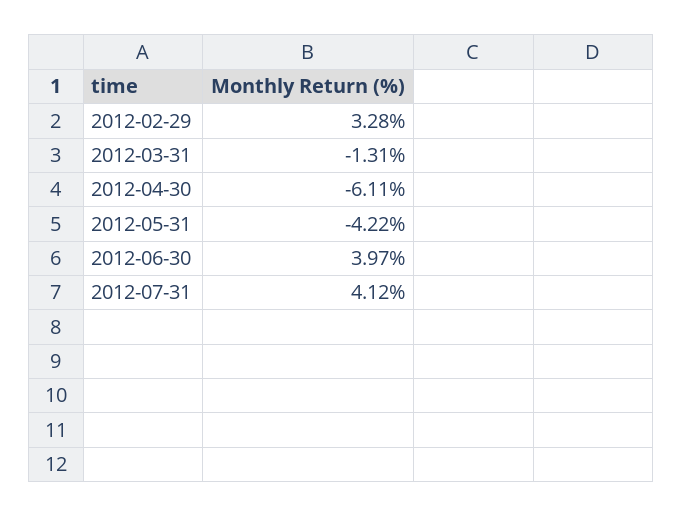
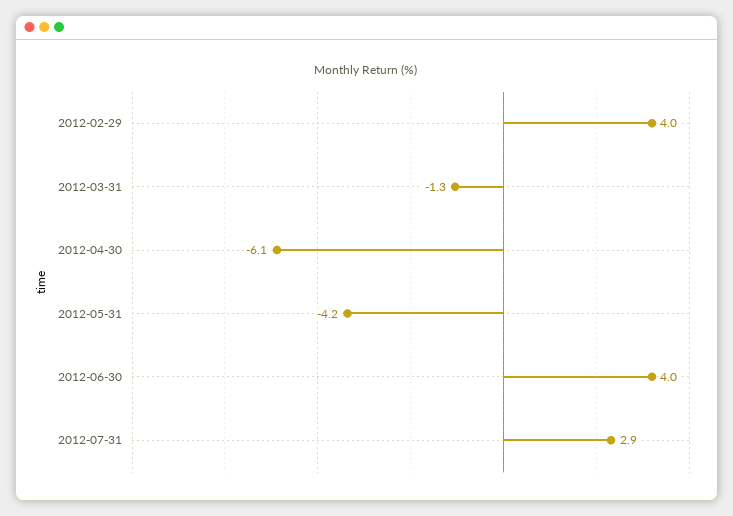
2012-02-29: 3.28 -> 4
2012-07-31: 4.12 -> 2.9

